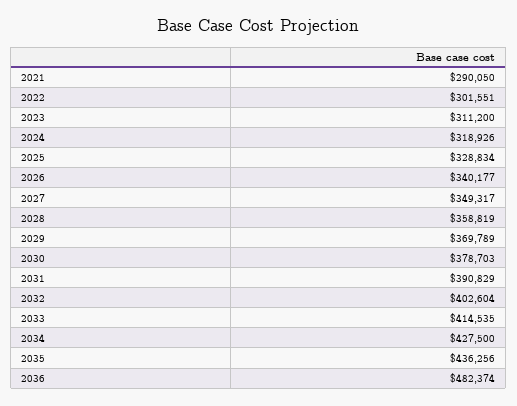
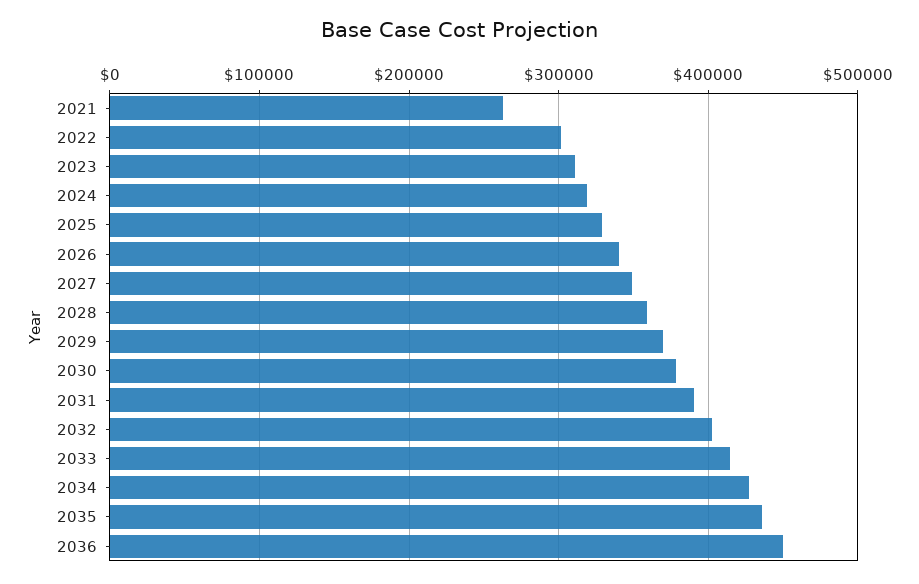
2021: 290050 -> 260000
2036: 482374 -> 450000

